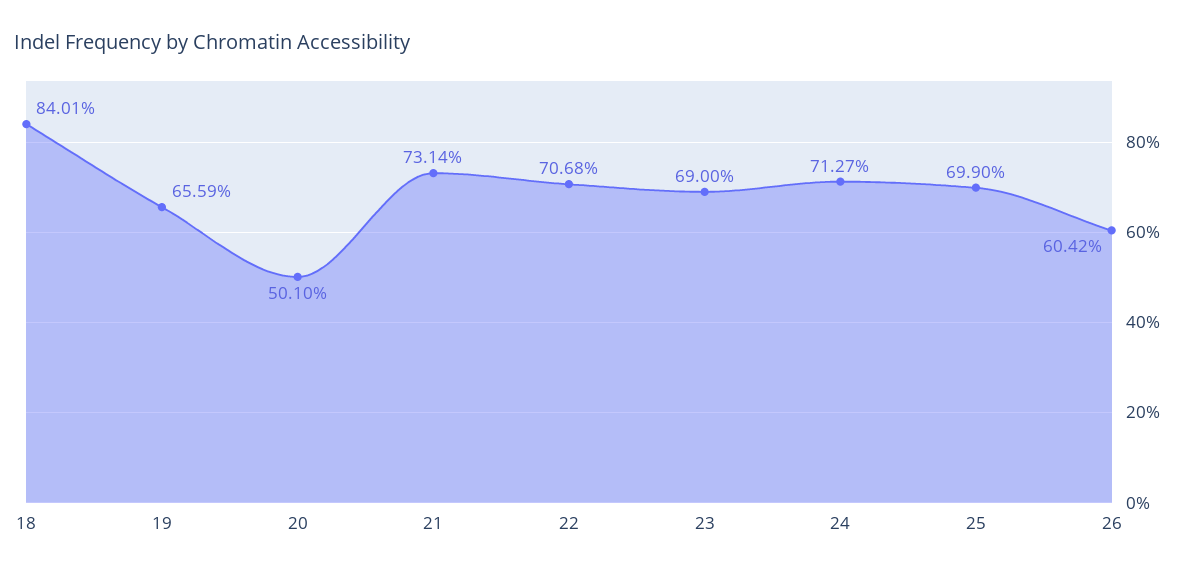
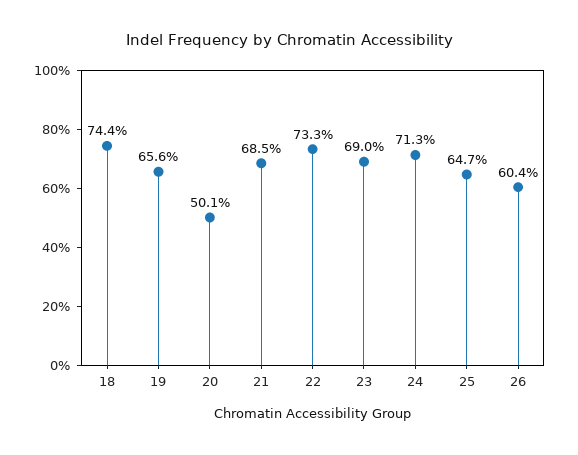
18: 84.01 -> 74.4
21: 73.14 -> 68.5
22: 70.68 -> 73.3
25: 69.9 -> 64.7

